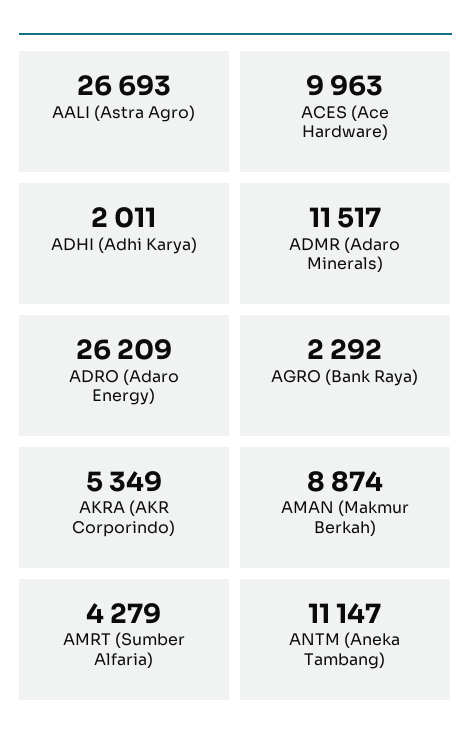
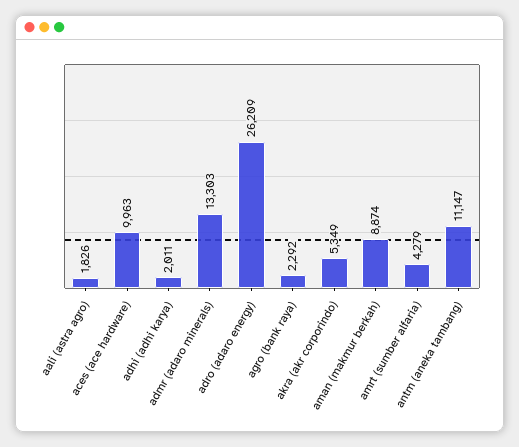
AALI (Astra Agro): 26693 -> 1826
ADMR (Adaro Minerals): 11517 -> 13303

